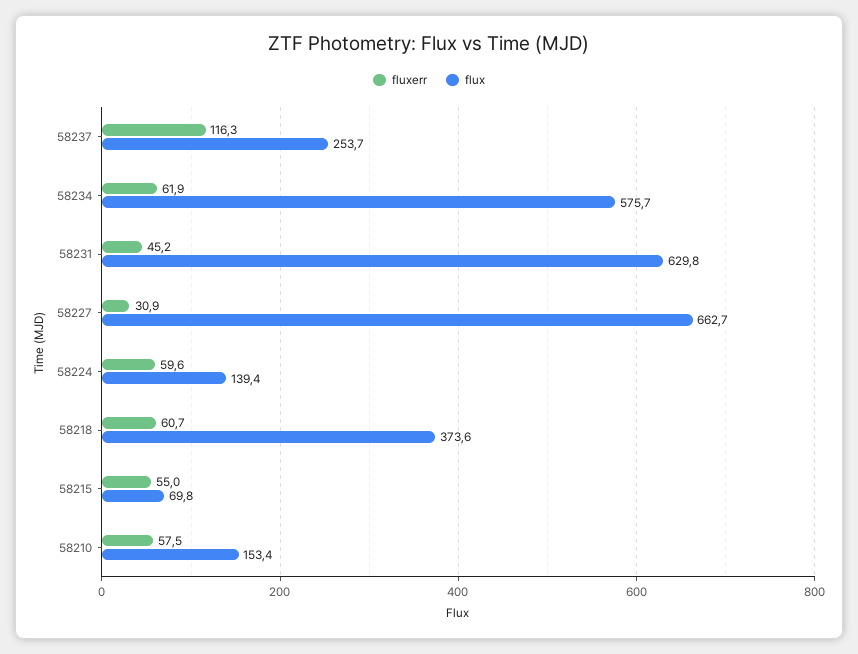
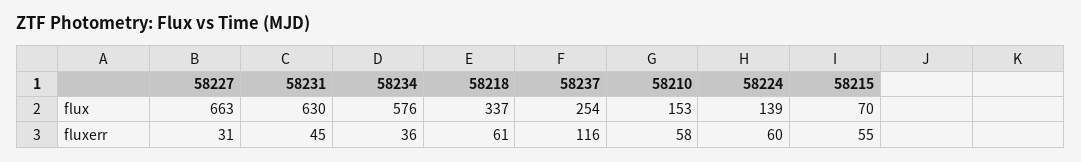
fluxerr, 58234: 61.9 -> 36
flux, 58218: 373.6 -> 337

